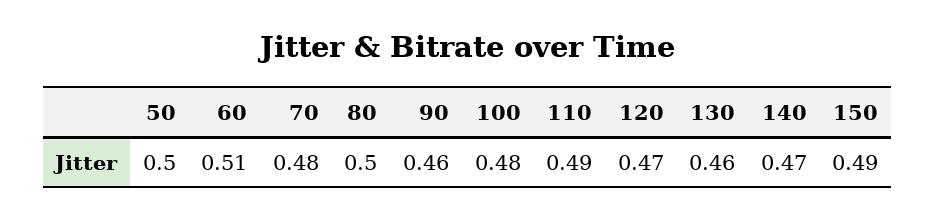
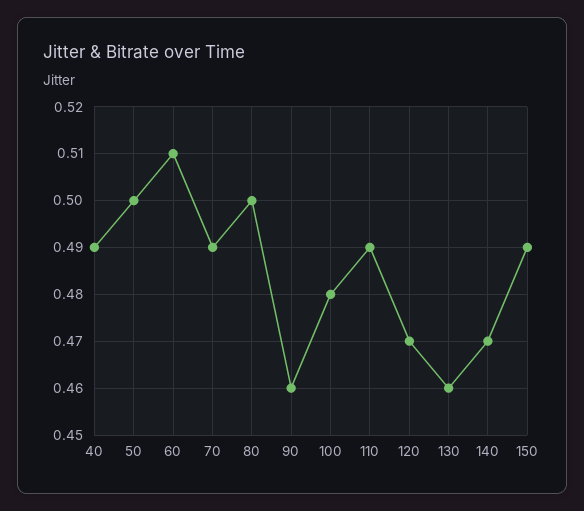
70: 0.48 -> 0.49
40: none -> 0.49

